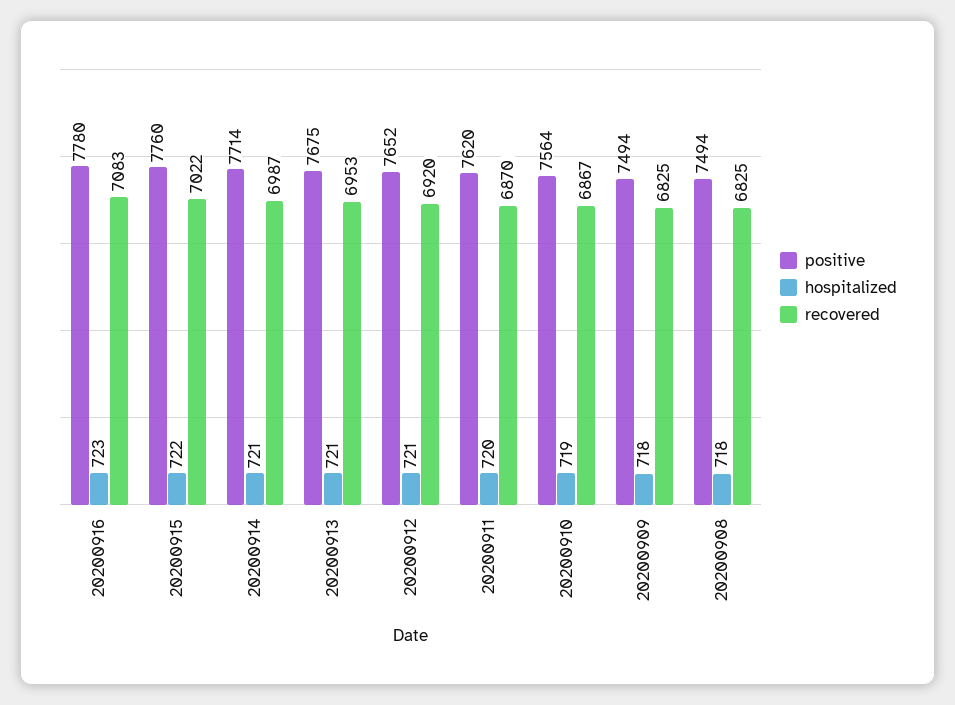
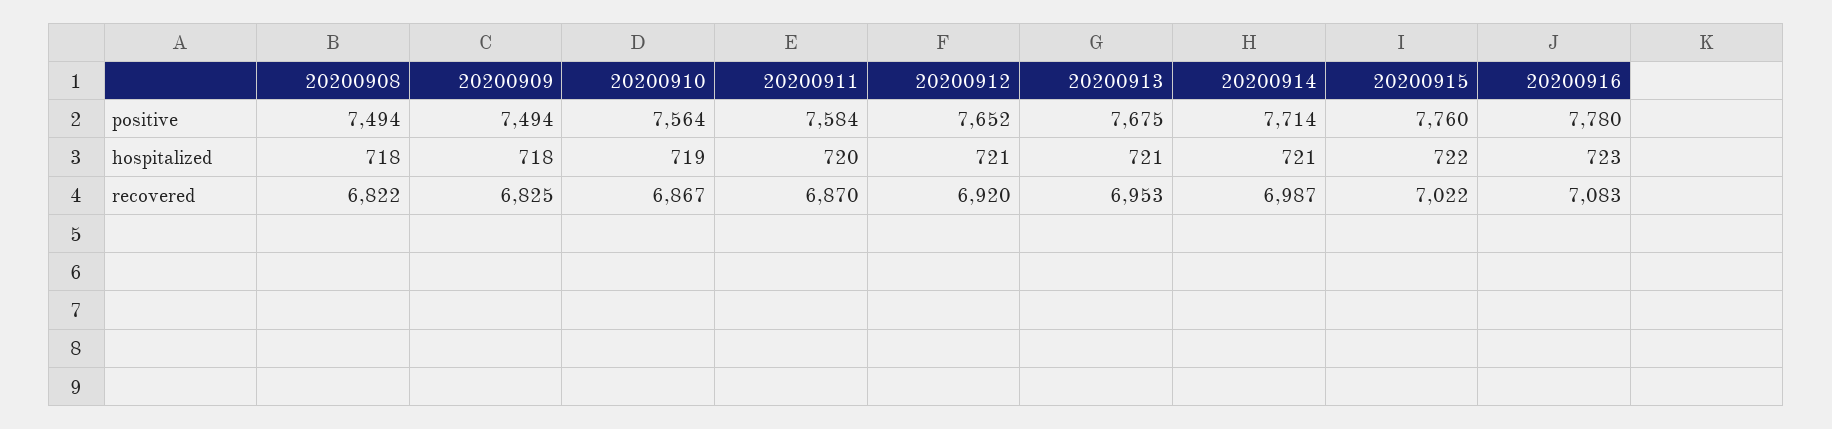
positive, 20200911: 7620 -> 7584
recovered, 20200908: 6825 -> 6822

